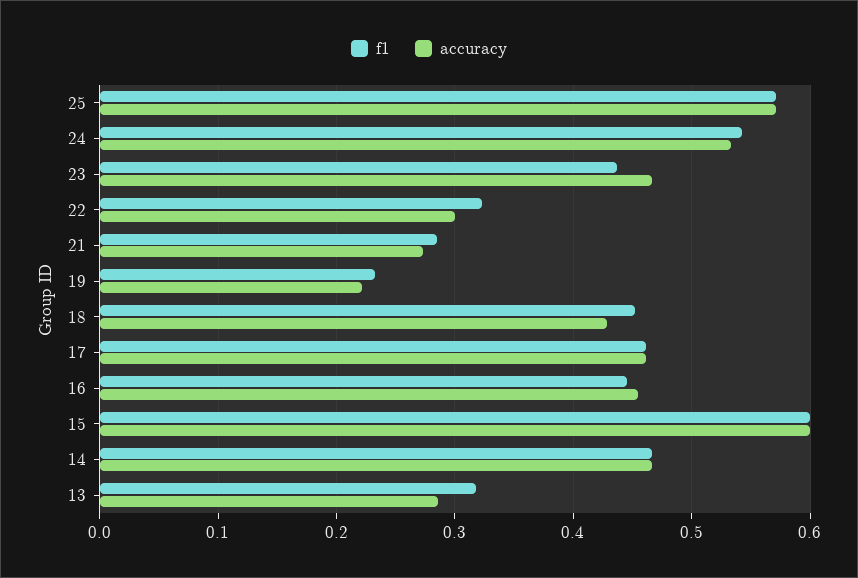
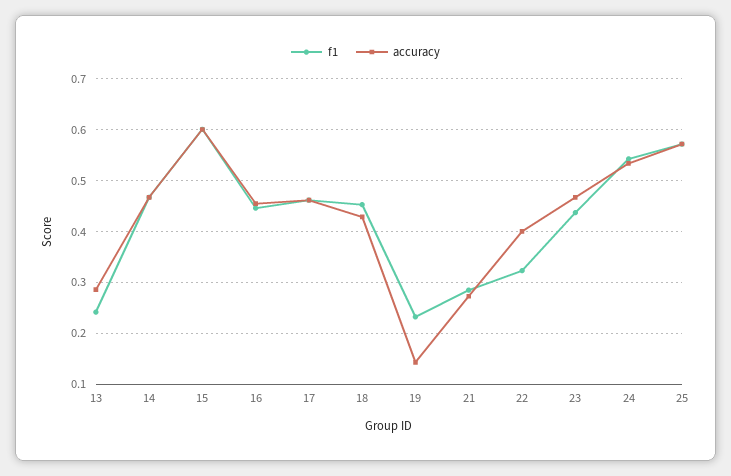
accuracy, 22: 0.3 -> 0.4
accuracy, 19: 0.22 -> 0.14
f1, 13: 0.32 -> 0.24

